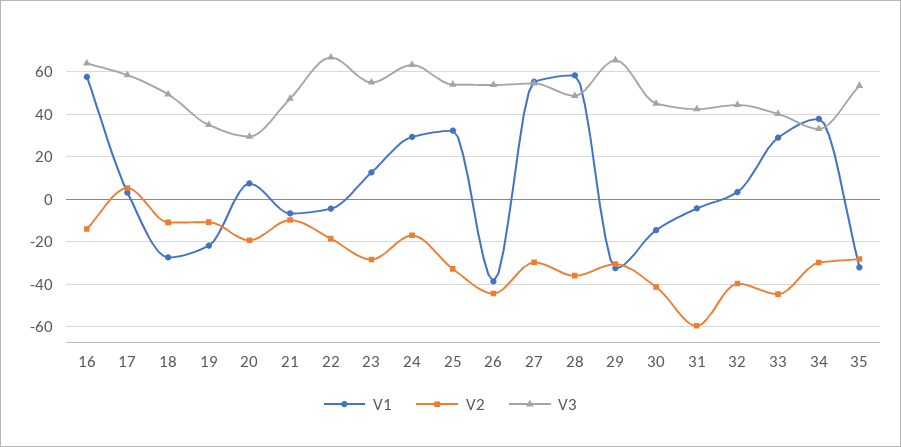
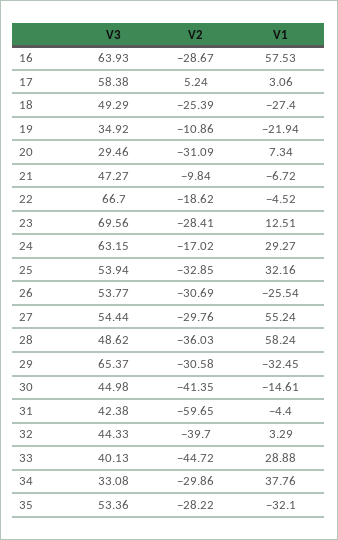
V2, 16: -15 -> -28.67
V2, 18: -10 -> -25.39
V2, 20: -20 -> -31.09
V3, 23: 55 -> 69.56
V1, 26: -40 -> -25.54
V2, 26: -45 -> -30.69

